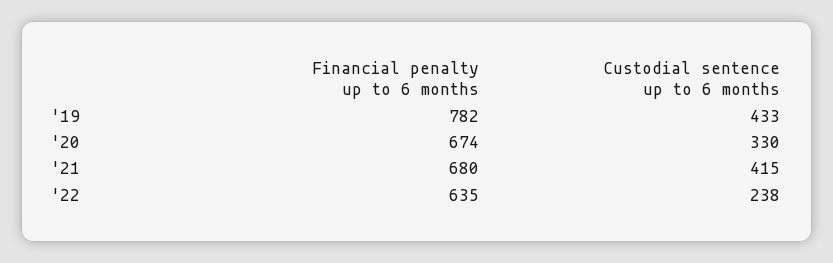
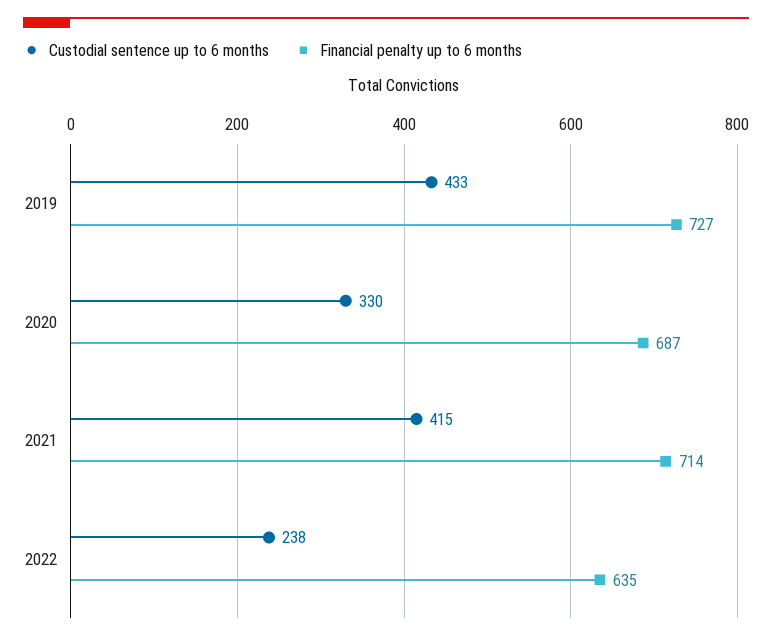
Financial penalty up to 6 months, '19: 782 -> 727
Financial penalty up to 6 months, '20: 674 -> 687
Financial penalty up to 6 months, '21: 680 -> 714

